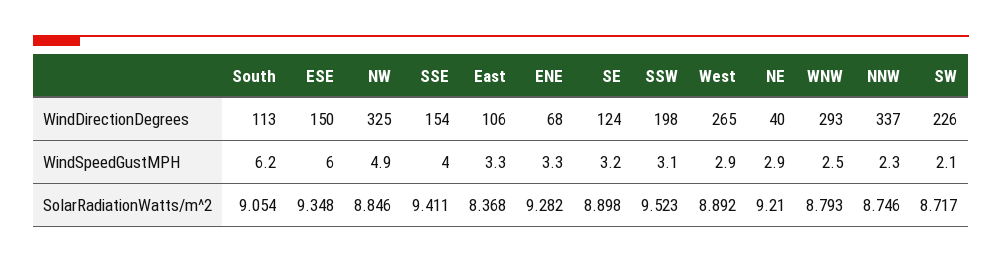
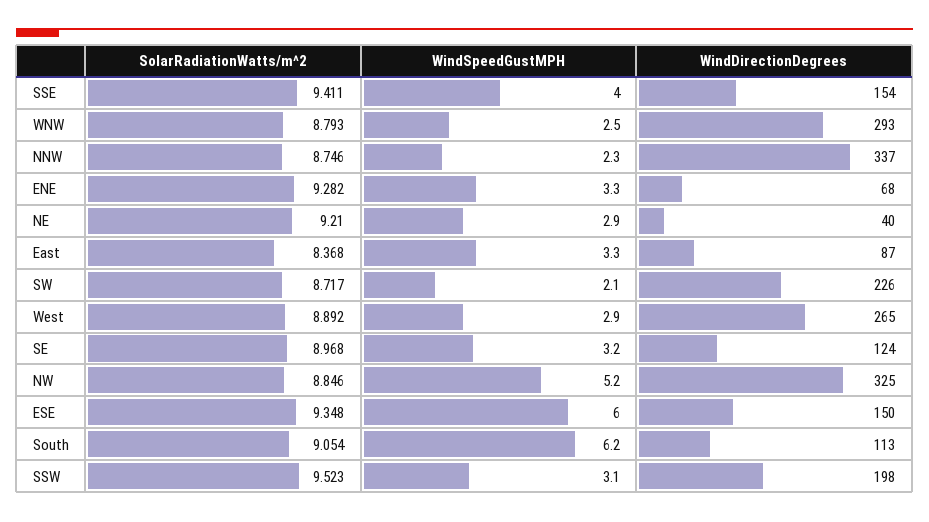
East, WindDirectionDegrees: 106 -> 87
NW, WindSpeedGustMPH: 4.9 -> 5.2
SE, SolarRadiationWatts/m^2: 8.898 -> 8.968

